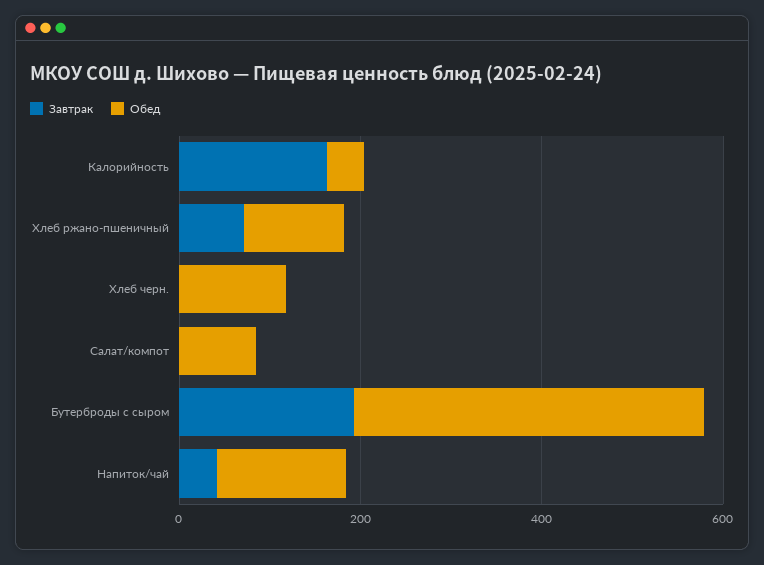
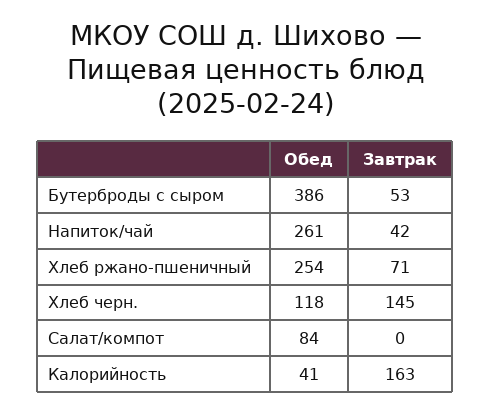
Обед, Хлеб ржано-пшеничный: 100 -> 254
Завтрак, Хлеб черн.: 0 -> 145
Завтрак, Бутерброды с сыром: 200 -> 53
Обед, Напиток/чай: 150 -> 261

